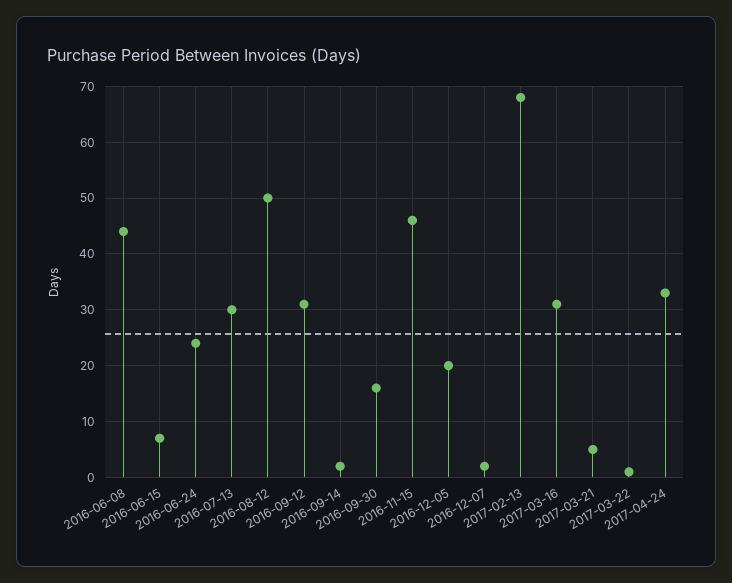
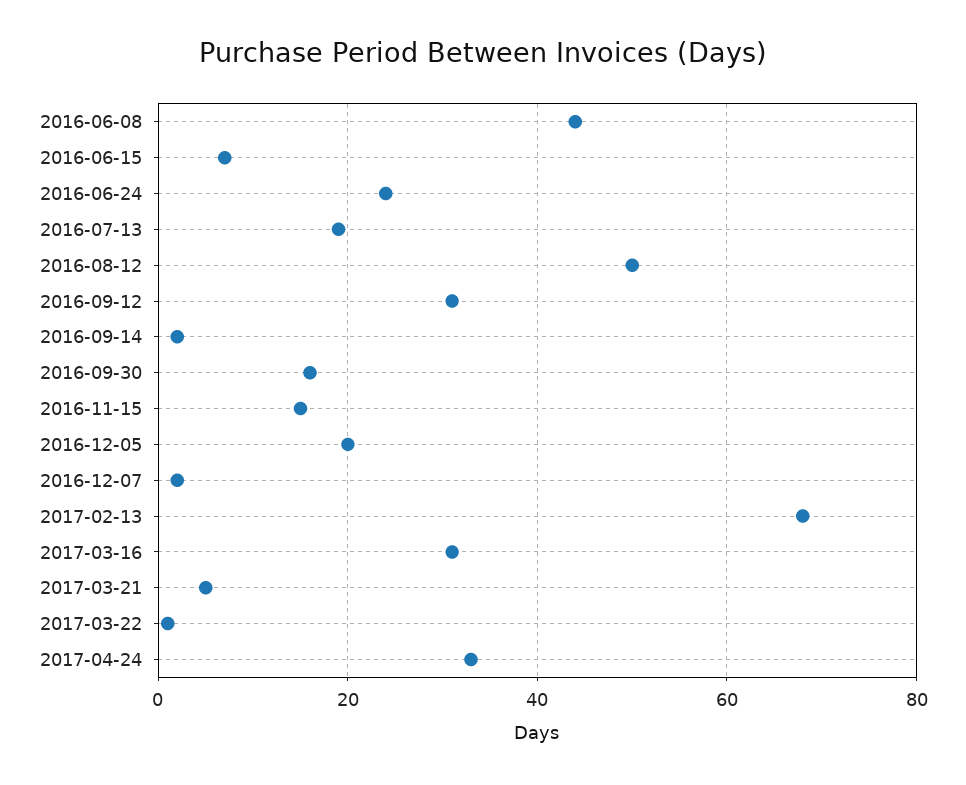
2016-07-13: 30 -> 20
2016-11-15: 45 -> 15

